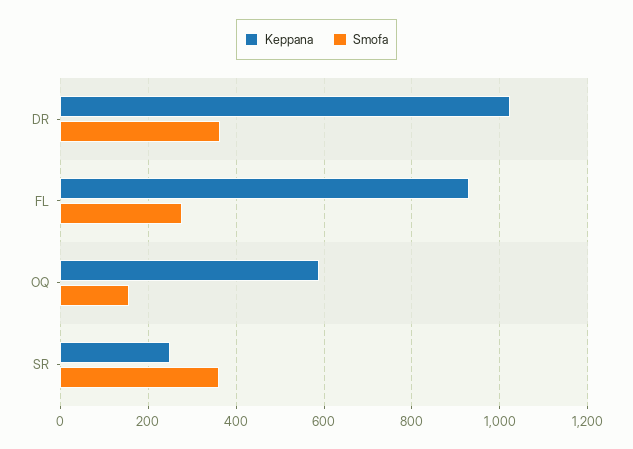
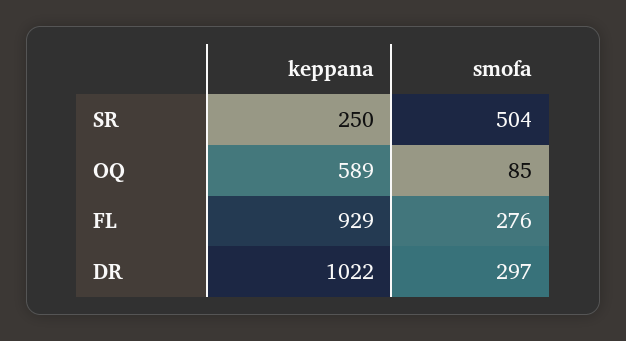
Smofa, DR: 360 -> 297
Smofa, OQ: 160 -> 85
Smofa, SR: 360 -> 504

